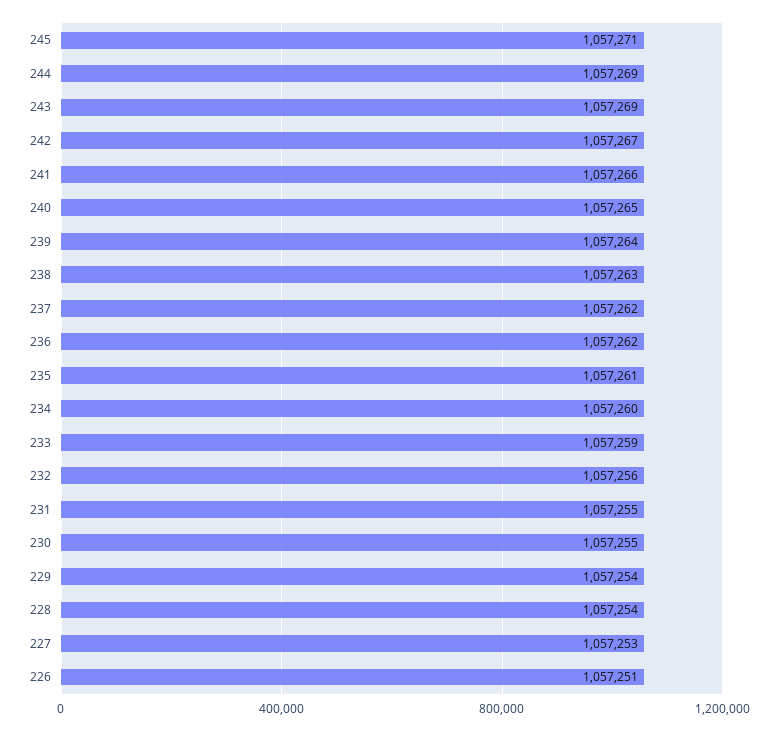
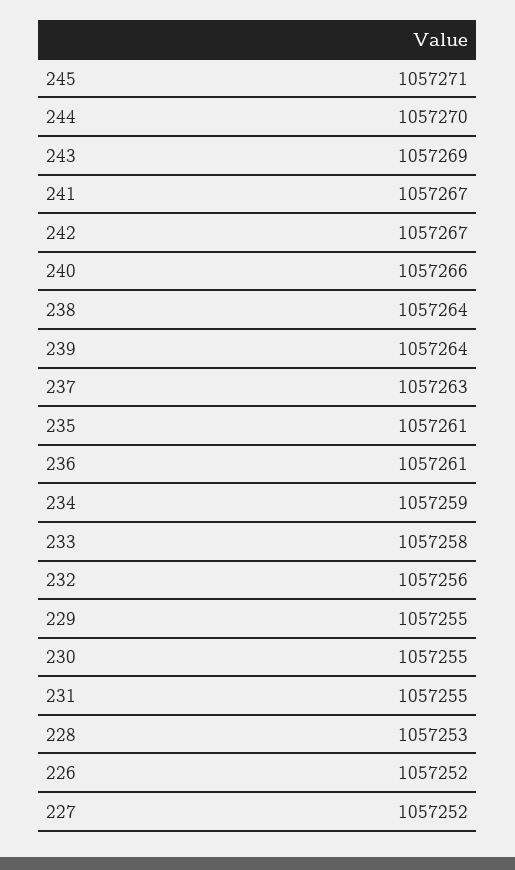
244: 1057269 -> 1057270
241: 1057266 -> 1057267
240: 1057265 -> 1057266
238: 1057263 -> 1057264
237: 1057262 -> 1057263
236: 1057262 -> 1057261
234: 1057260 -> 1057259
233: 1057259 -> 1057258
229: 1057254 -> 1057255
228: 1057254 -> 1057253
227: 1057253 -> 1057252
226: 1057251 -> 1057252

